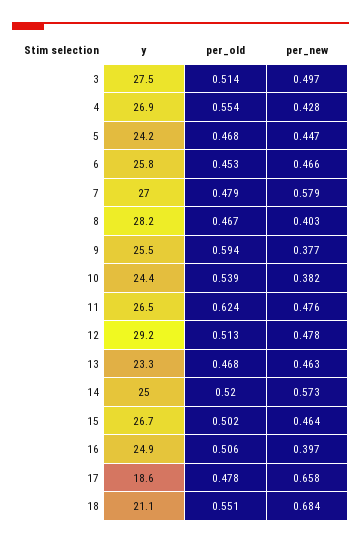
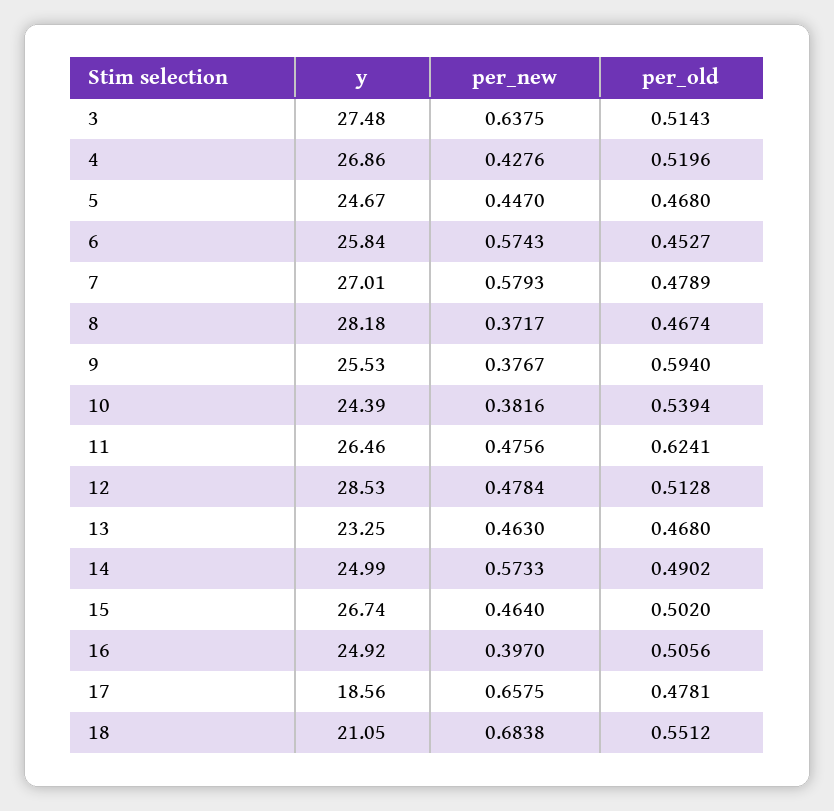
per_new, 3: 0.497 -> 0.6375
per_old, 4: 0.554 -> 0.5196
y, 5: 24.2 -> 24.67
per_new, 6: 0.466 -> 0.5743
per_new, 8: 0.403 -> 0.3717
y, 12: 29.2 -> 28.53
per_old, 14: 0.52 -> 0.4902

